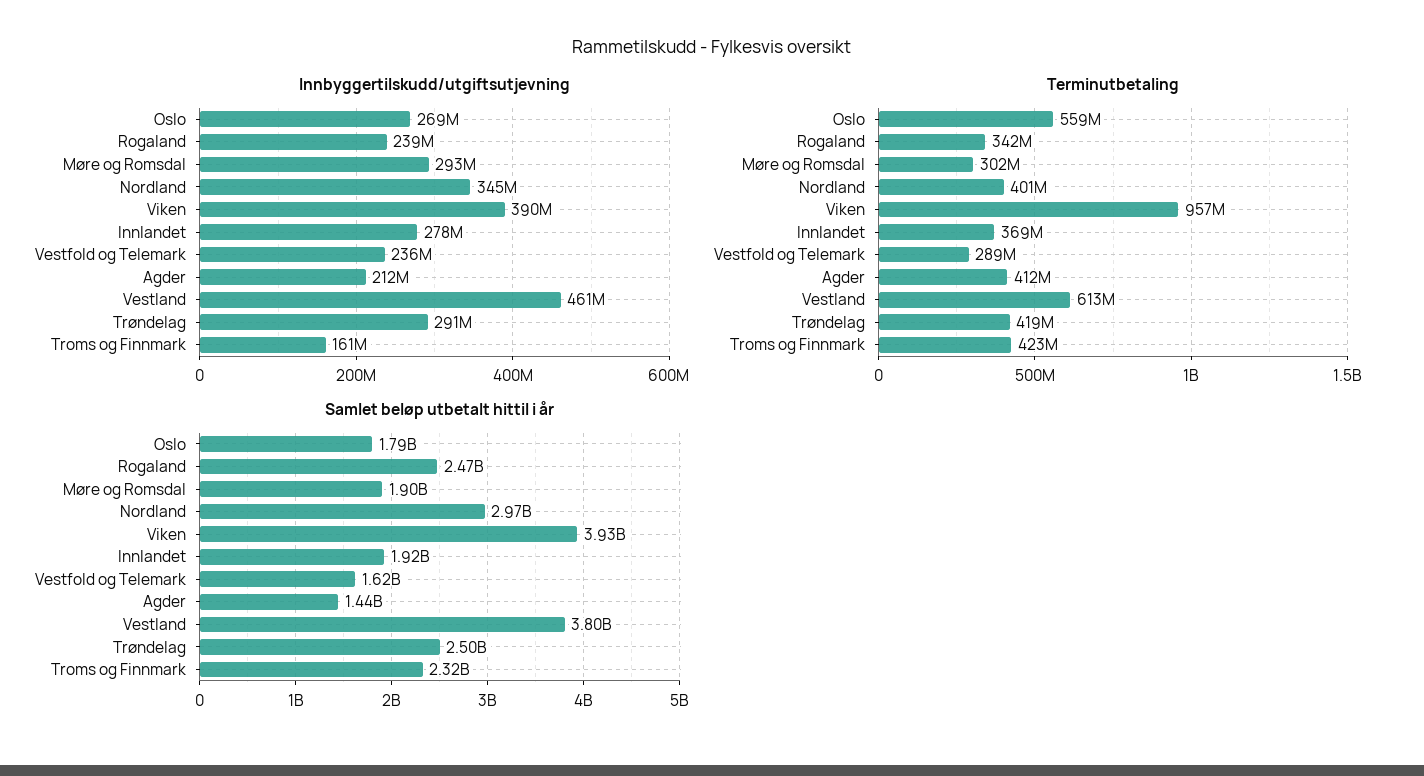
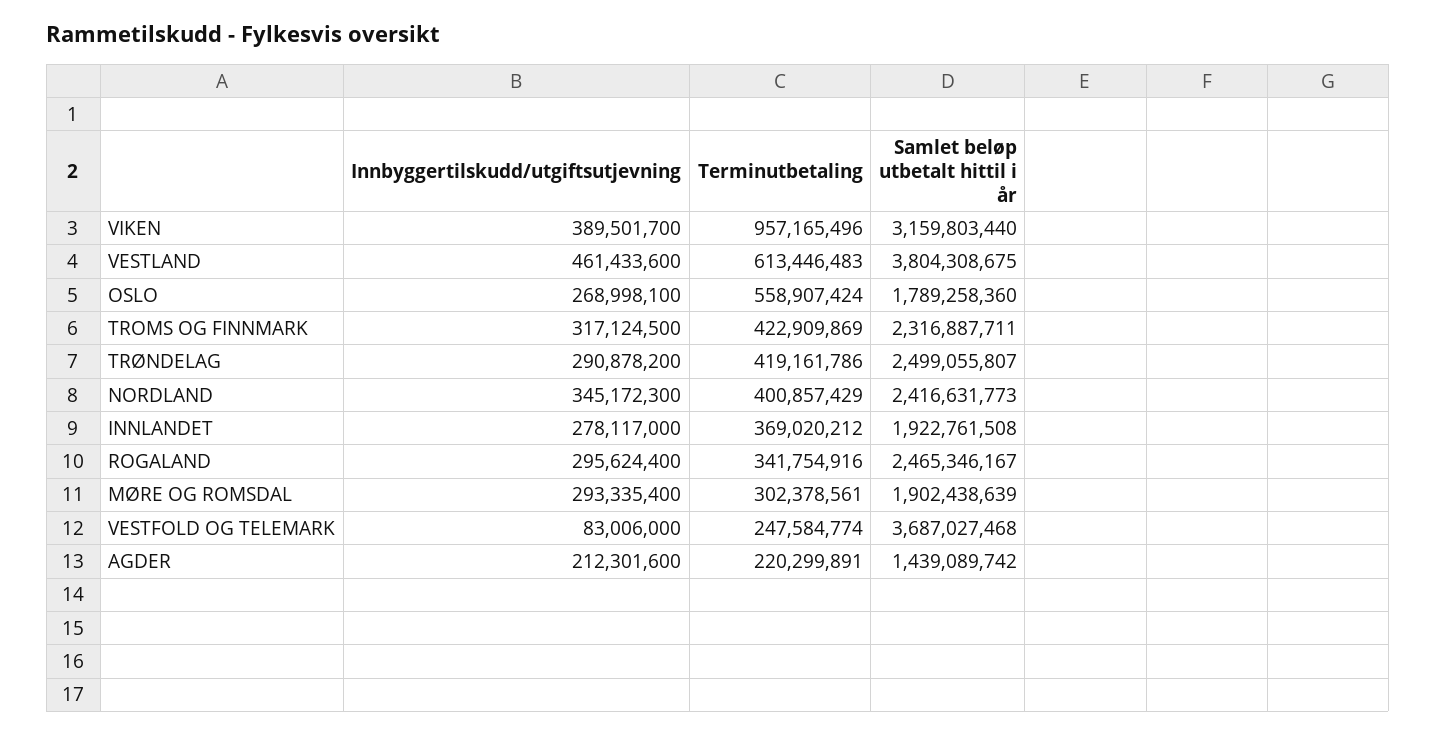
Innbyggertilskudd/utgiftsutjevning, Rogaland: 239000000 -> 295624400
Innbyggertilskudd/utgiftsutjevning, Vestfold og Telemark: 236000000 -> 83006000
Innbyggertilskudd/utgiftsutjevning, Troms og Finnmark: 161000000 -> 317124500
Terminutbetaling, Vestfold og Telemark: 289000000 -> 247584774
Terminutbetaling, Agder: 412000000 -> 220299891
Samlet beløp utbetalt hittil i år, Nordland: 2970000000 -> 2416631773
Samlet beløp utbetalt hittil i år, Viken: 3930000000 -> 3159803440
Samlet beløp utbetalt hittil i år, Vestfold og Telemark: 1620000000 -> 3687027468

